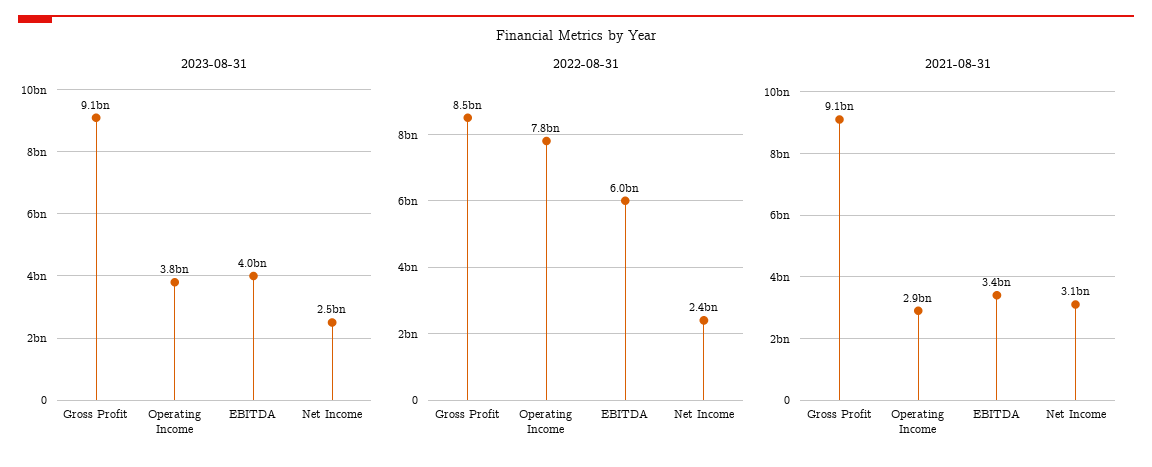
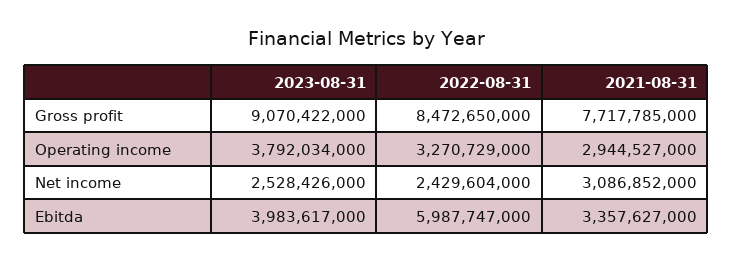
2022-08-31, Operating Income: 7800000000 -> 3270729000
2021-08-31, Gross Profit: 9100000000 -> 7717785000

